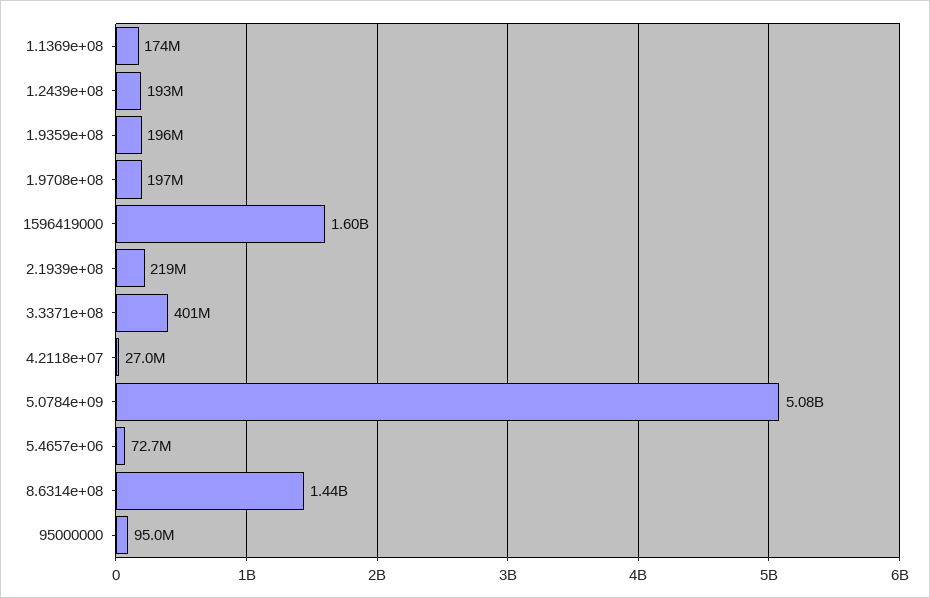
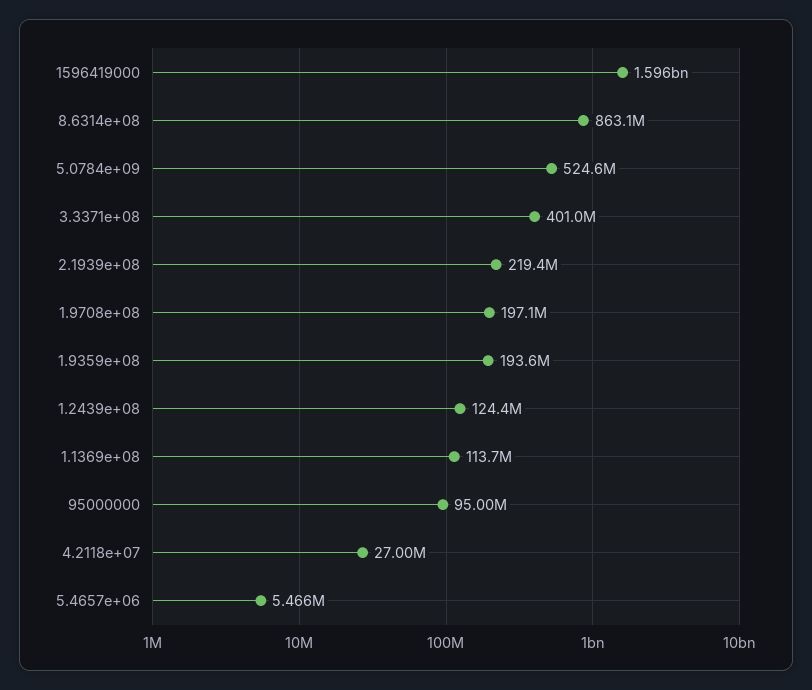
1.1369e+08: 174000000 -> 113700000
1.2439e+08: 193000000 -> 124400000
1.9359e+08: 196000000 -> 193600000
5.0784e+09: 5080000000 -> 524600000
5.4657e+06: 72700000 -> 5466000
8.6314e+08: 1440000000 -> 863100000

